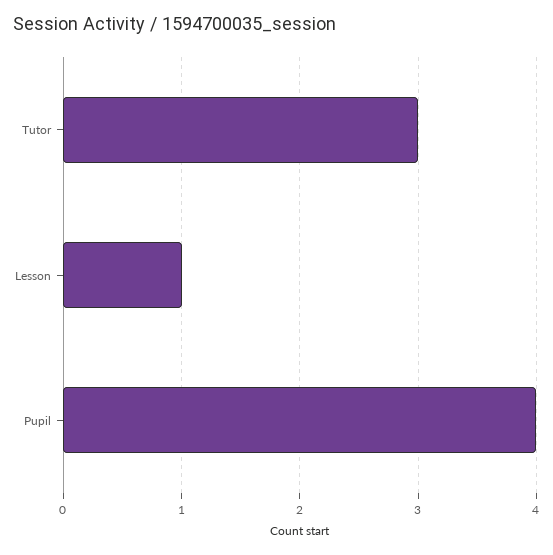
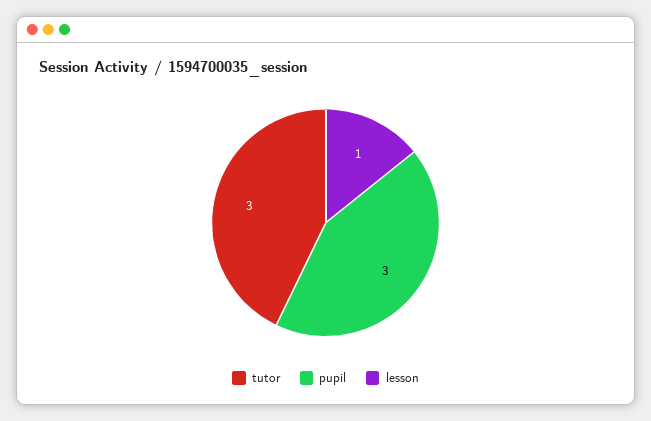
Pupil: 4 -> 3

